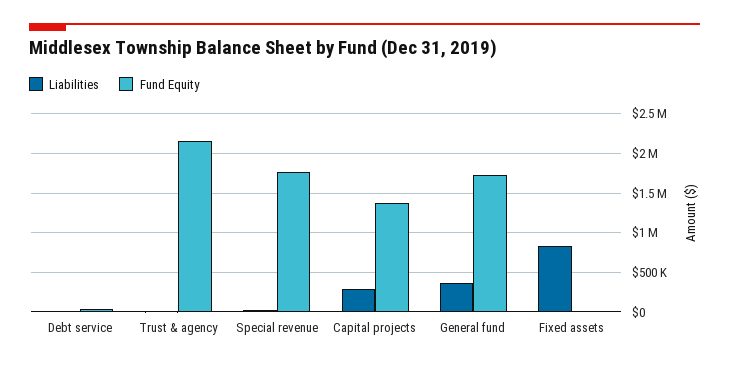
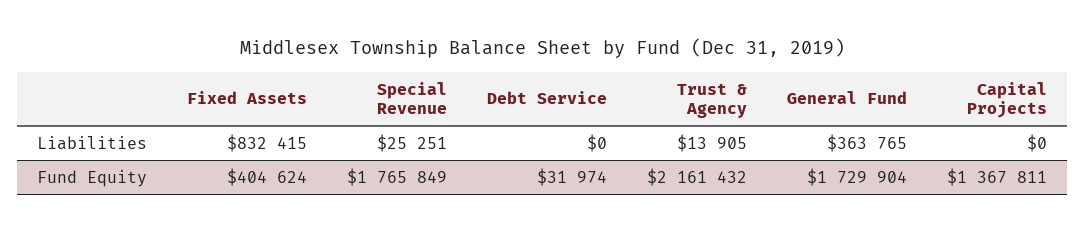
Liabilities, Capital projects: 300000 -> 0
Fund Equity, Fixed assets: 0 -> 404624

